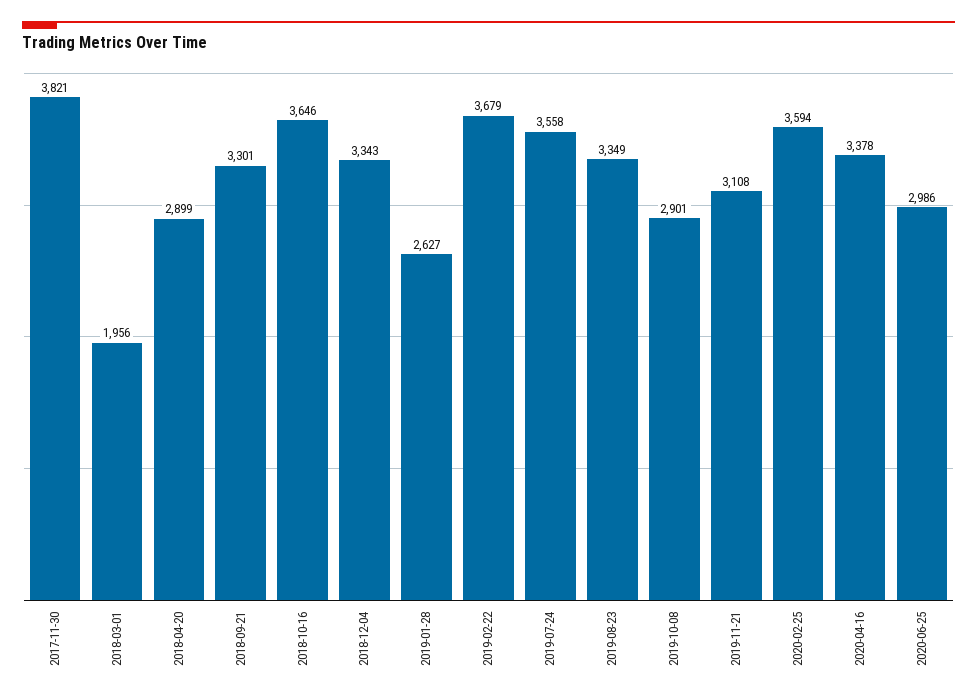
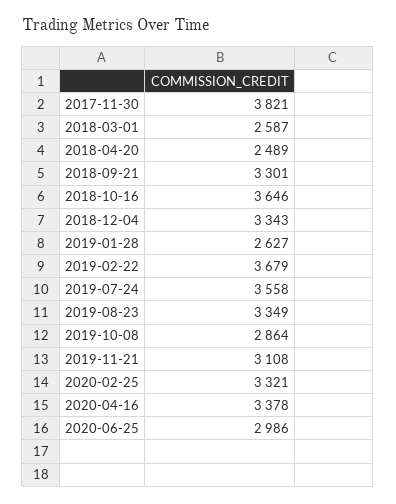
2018-03-01: 1956 -> 2587
2018-04-20: 2899 -> 2489
2019-10-08: 2901 -> 2864
2020-02-25: 3594 -> 3321

